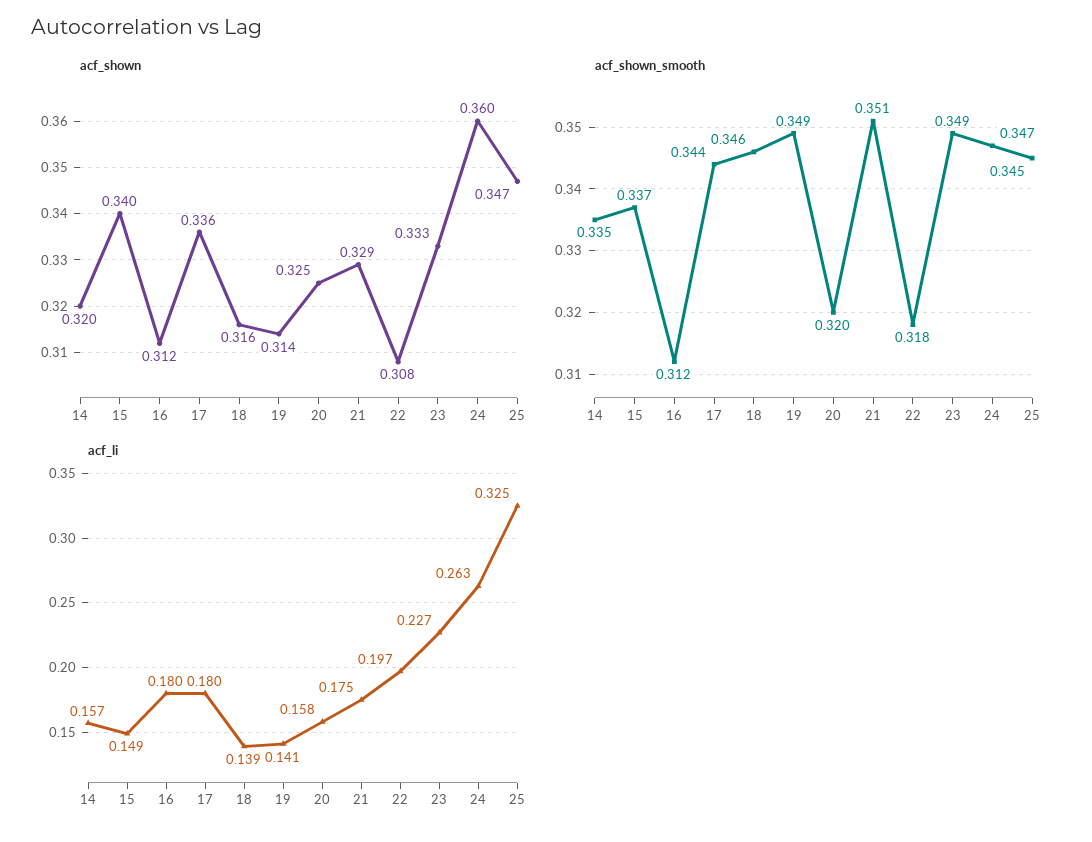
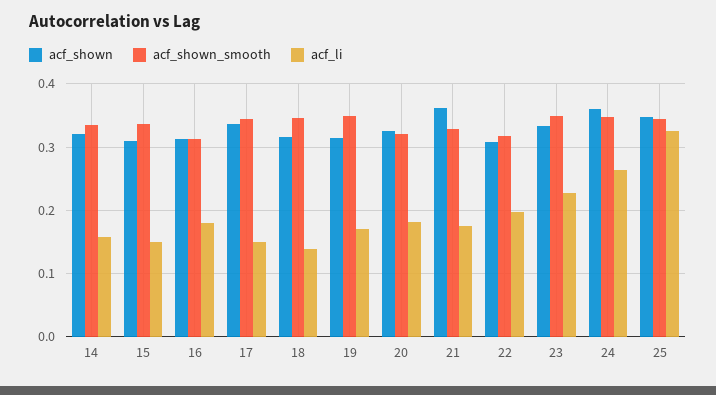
acf_shown, 15: 0.34 -> 0.31
acf_shown, 21: 0.329 -> 0.36
acf_shown_smooth, 21: 0.351 -> 0.33
acf_li, 17: 0.18 -> 0.15
acf_li, 19: 0.141 -> 0.17
acf_li, 20: 0.158 -> 0.18

